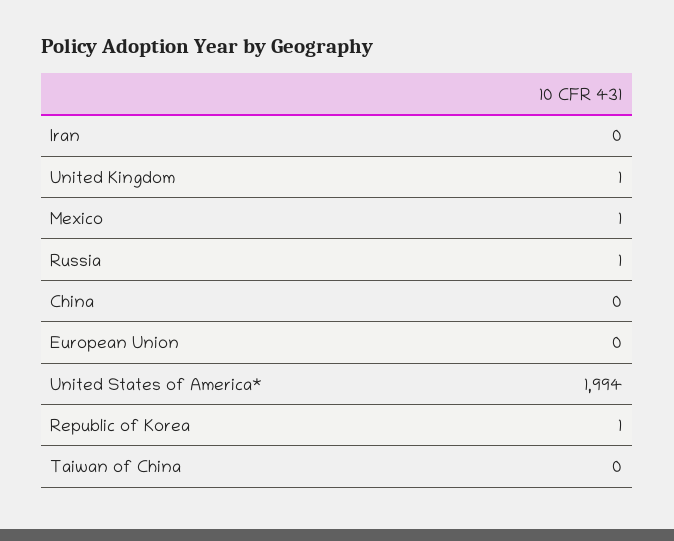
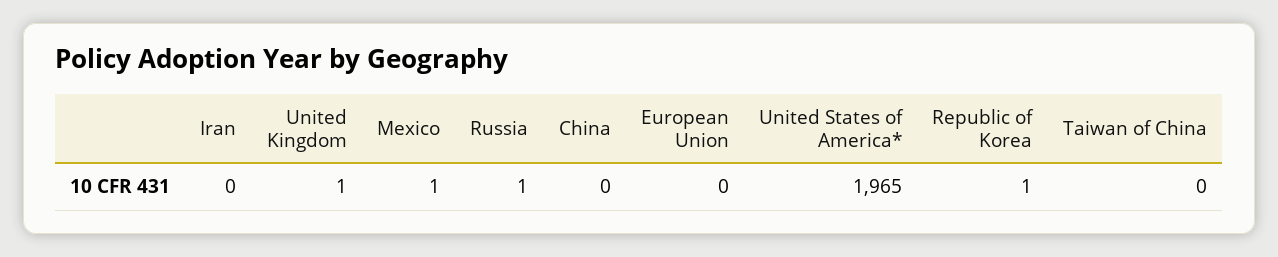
United States of America*: 1994 -> 1965

